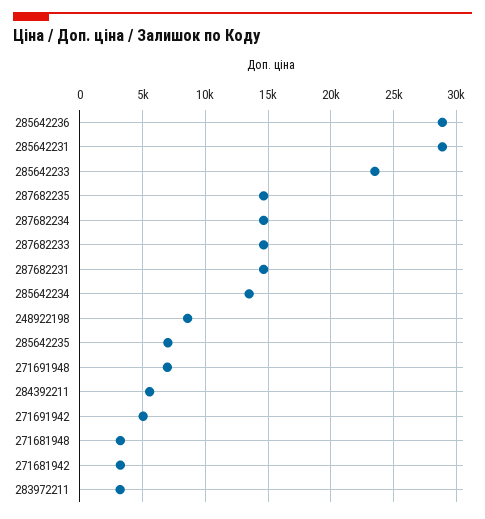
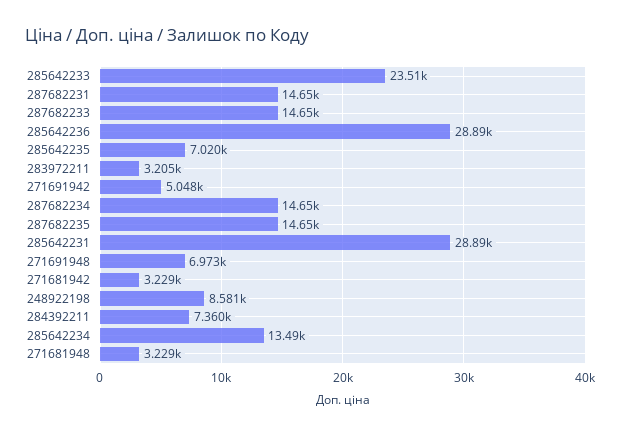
284392211: 5500 -> 7360

